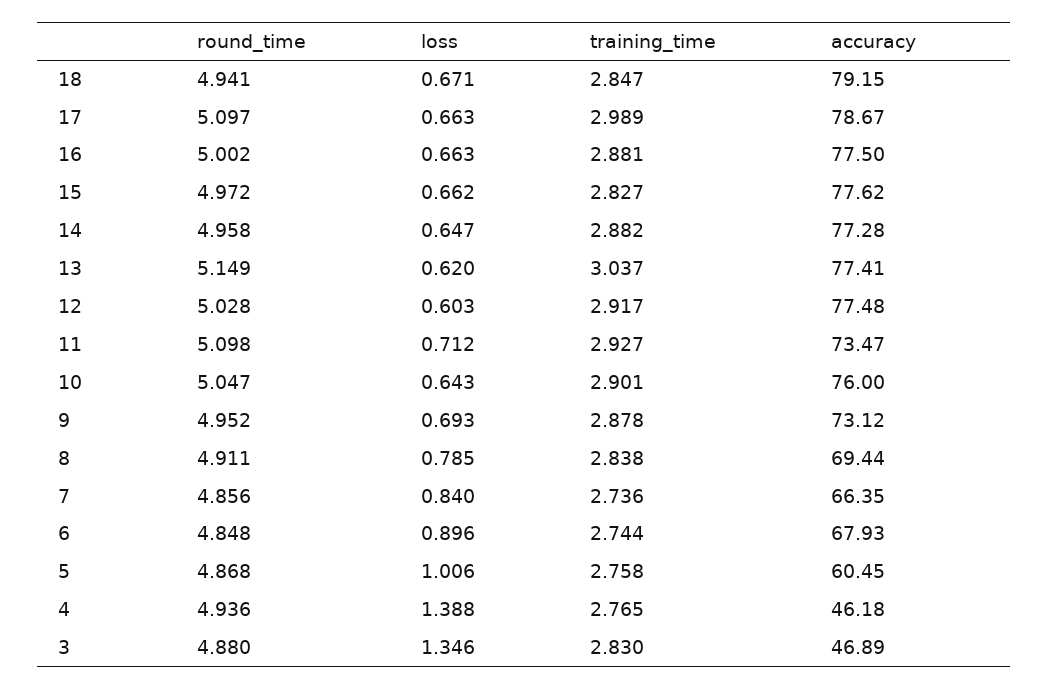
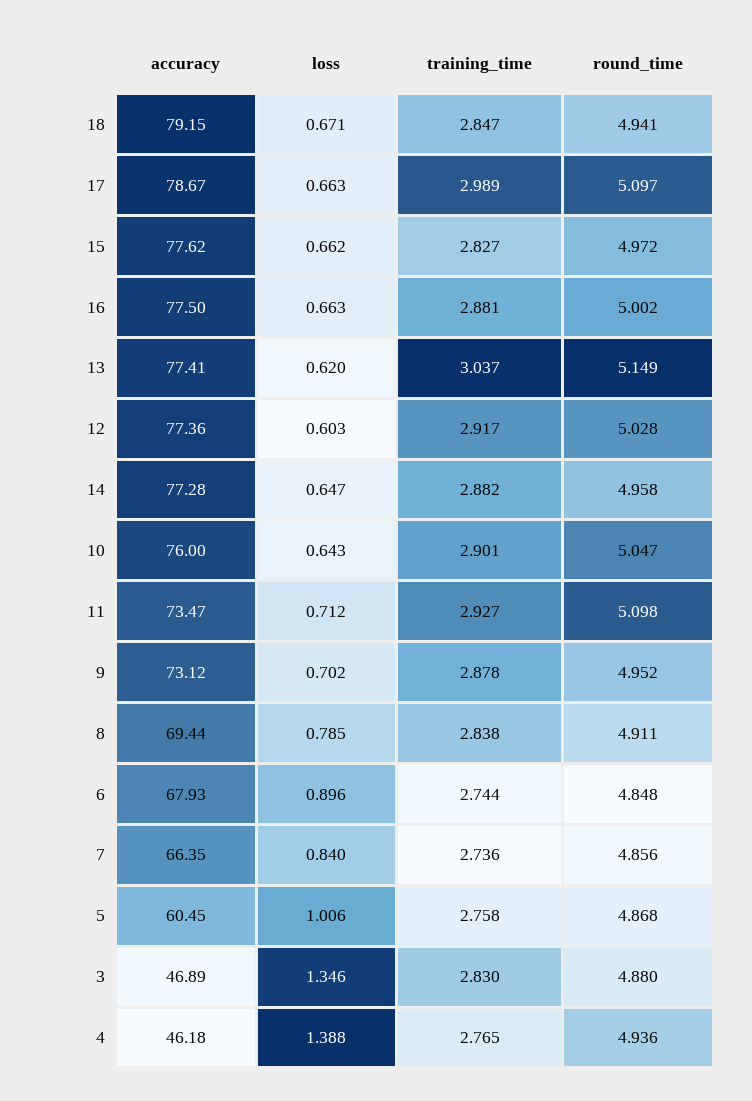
accuracy, 12: 77.48 -> 77.36
loss, 9: 0.693 -> 0.702

